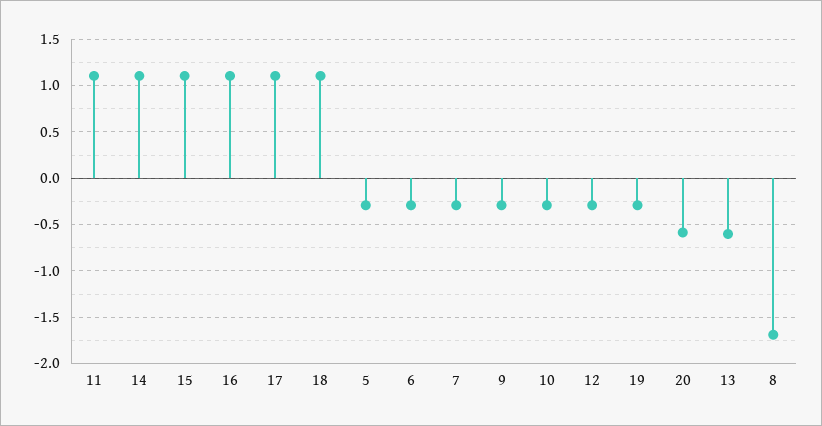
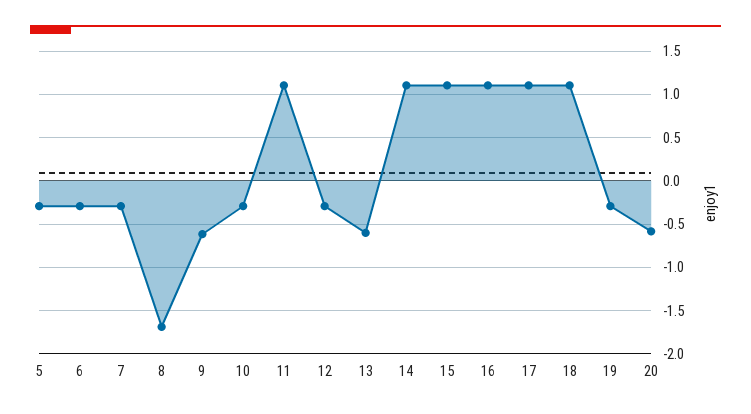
9: -0.3 -> -0.6

